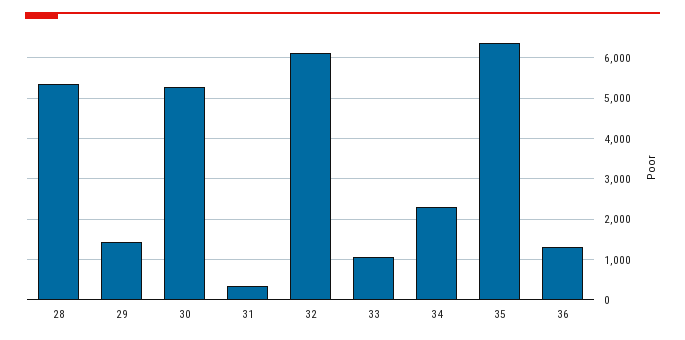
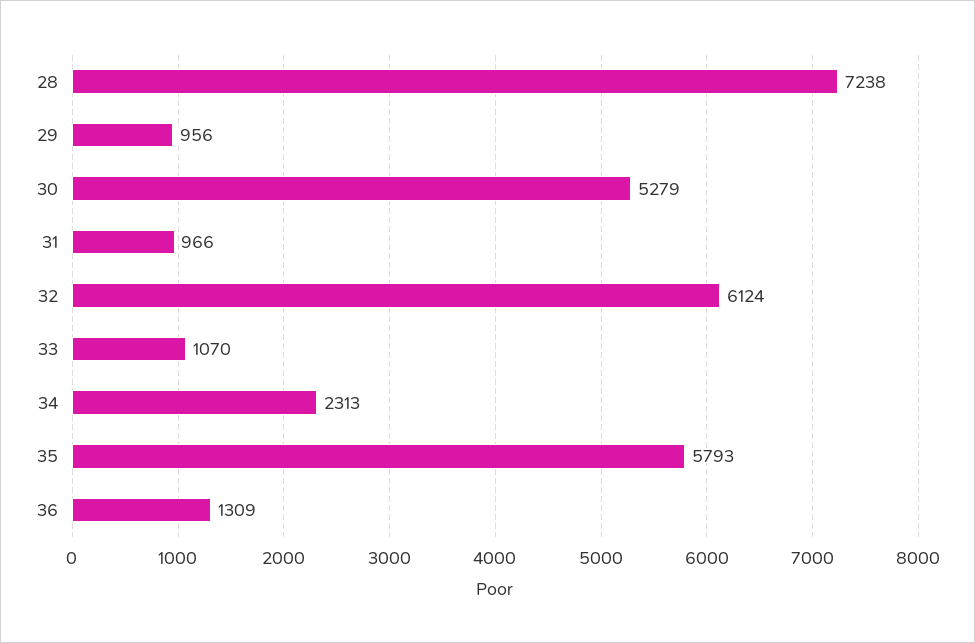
28: 5400 -> 7238
29: 1400 -> 956
31: 400 -> 966
35: 6400 -> 5793

